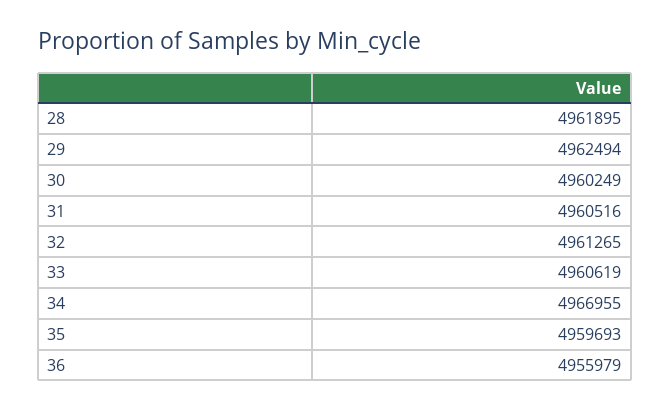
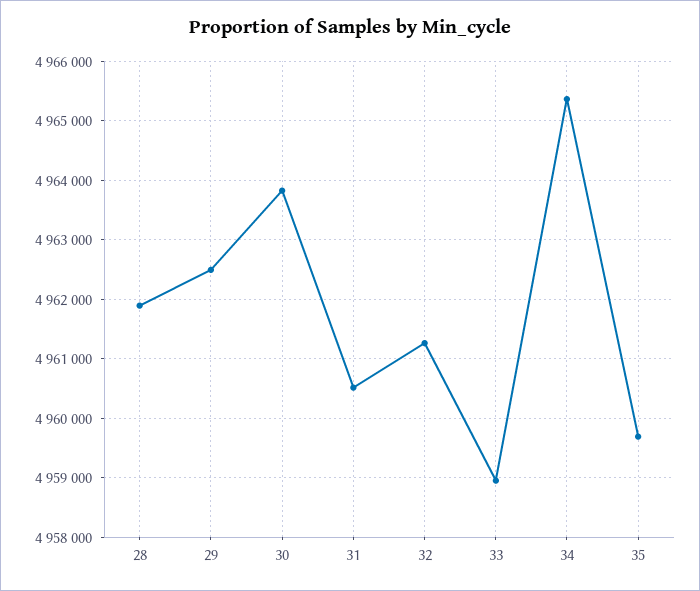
30: 4960249 -> 4963800
33: 4960619 -> 4959000
34: 4966955 -> 4965400
36: 4955979 -> none

